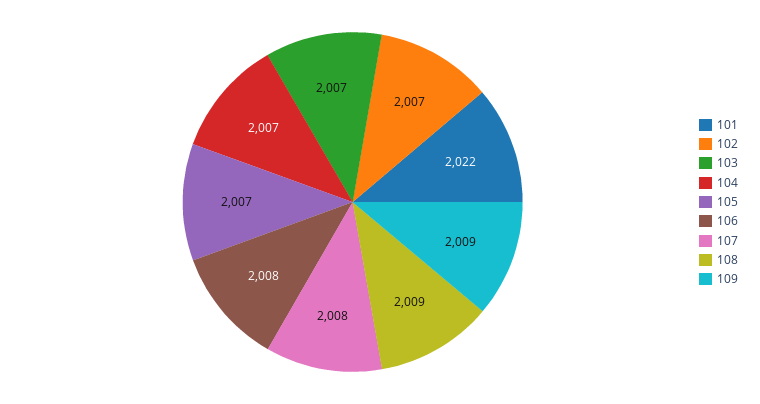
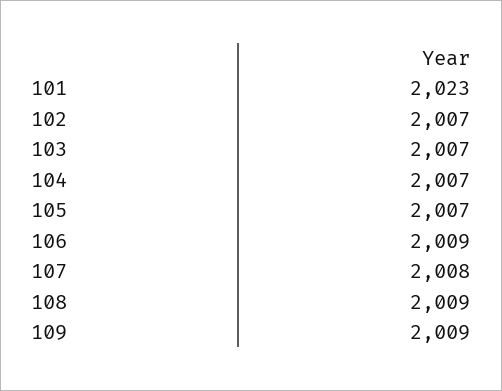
101: 2022 -> 2023
106: 2008 -> 2009

